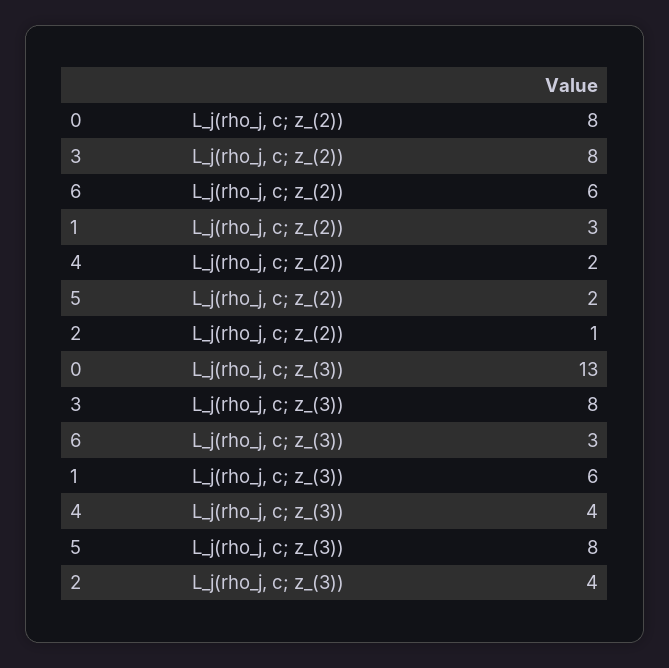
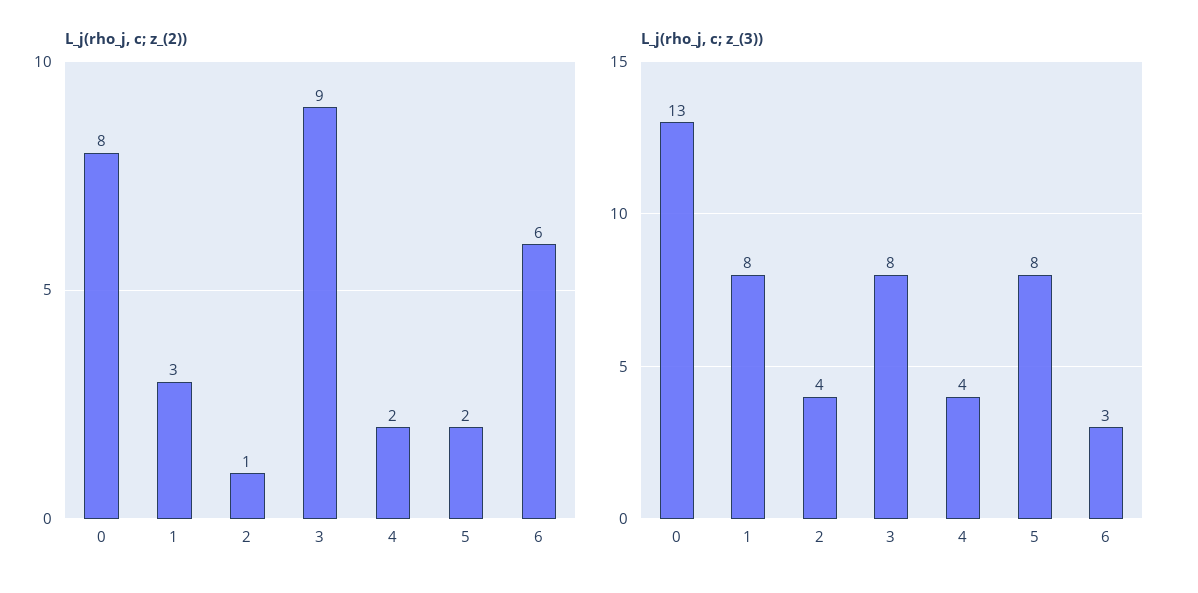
L_j(rho_j, c; z_(2)), 3: 8 -> 9
L_j(rho_j, c; z_(3)), 1: 6 -> 8

